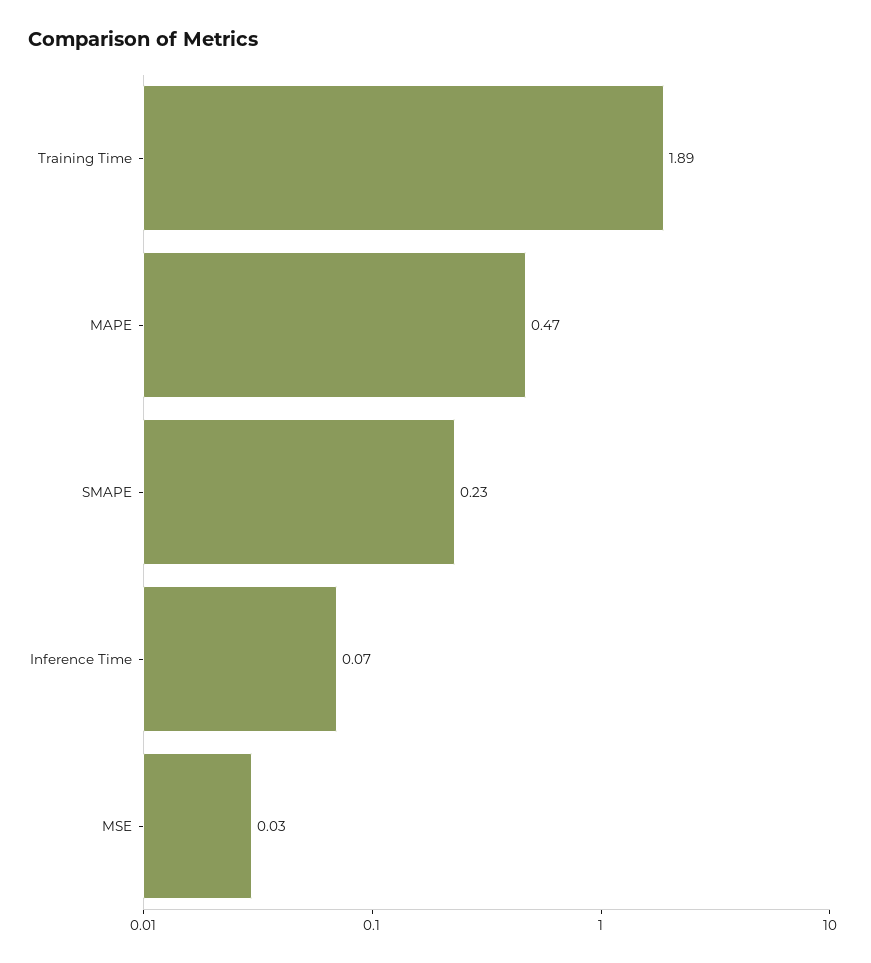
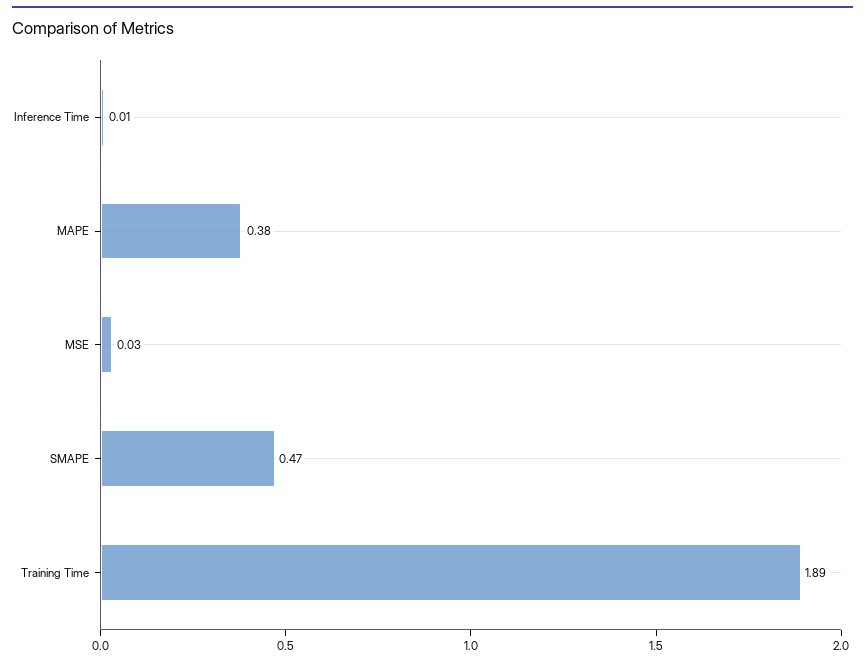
MAPE: 0.47 -> 0.38
SMAPE: 0.23 -> 0.47
Inference Time: 0.07 -> 0.01

